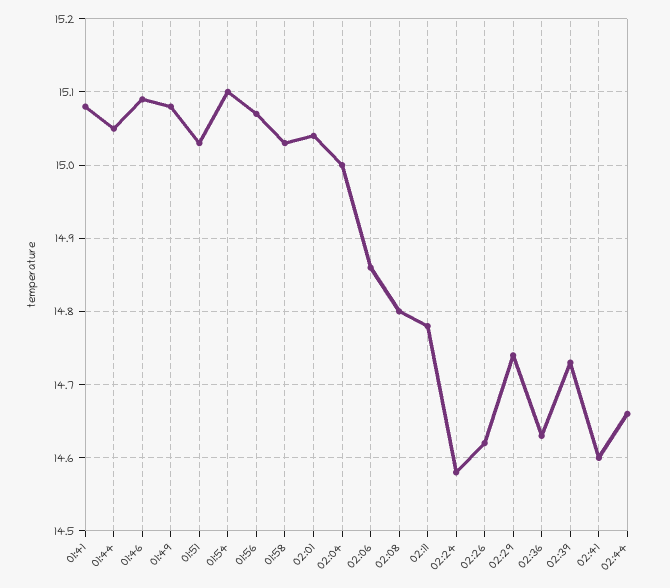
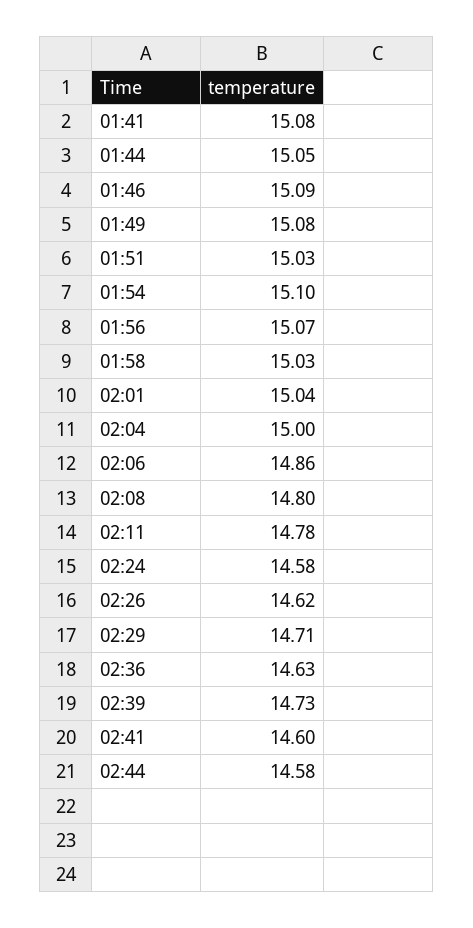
02:29: 14.74 -> 14.71
02:44: 14.66 -> 14.58

